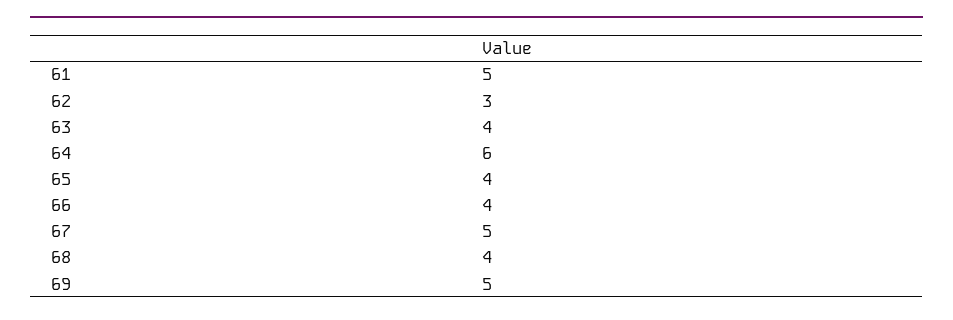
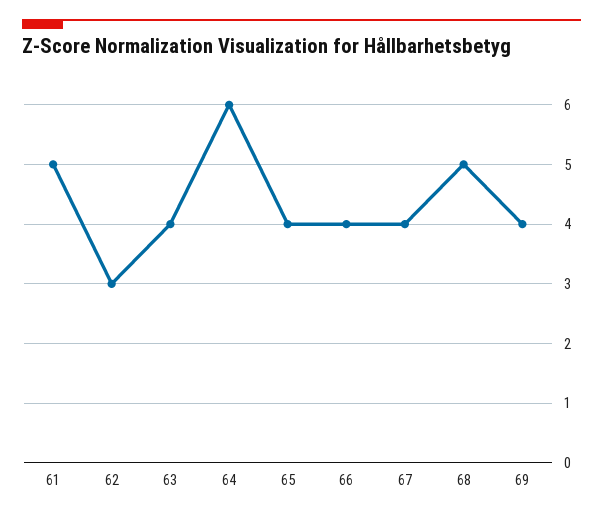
67: 5 -> 4
68: 4 -> 5
69: 5 -> 4

